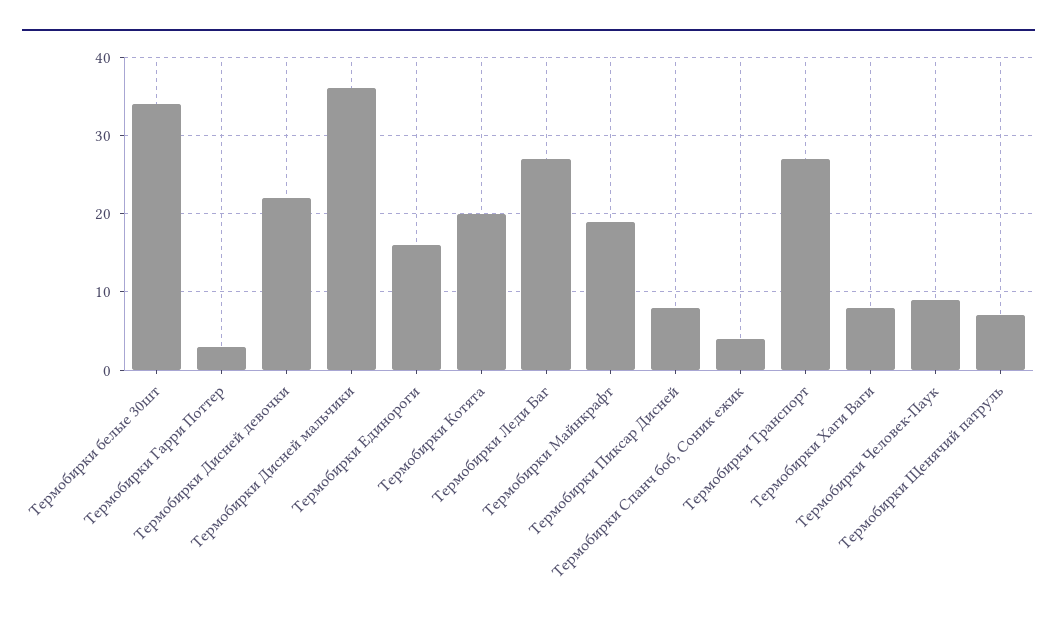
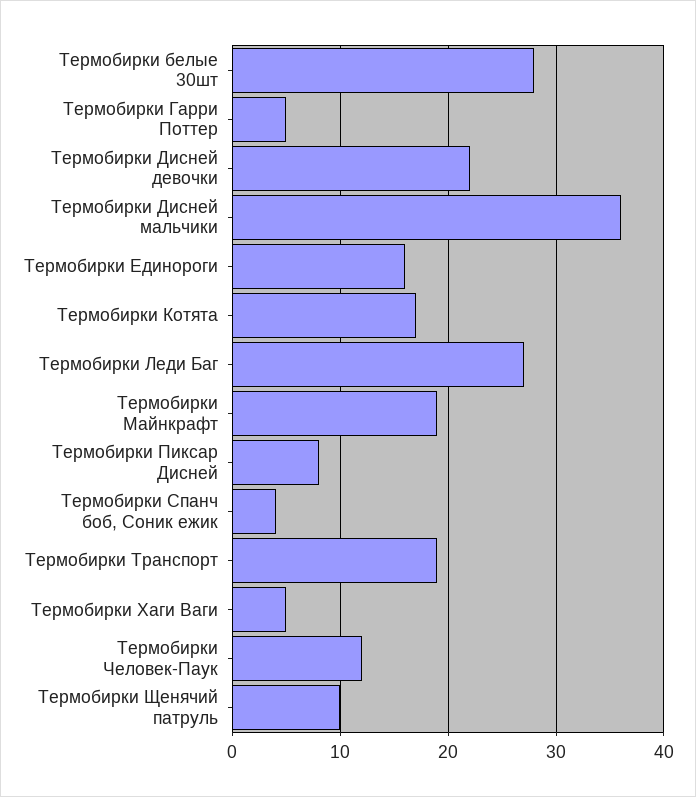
Термобирки белые 30шт: 34 -> 28
Термобирки Гарри Поттер: 3 -> 5
Термобирки Котята: 20 -> 17
Термобирки Транспорт: 27 -> 19
Термобирки Хаги Ваги: 8 -> 5
Термобирки Человек-Паук: 9 -> 12
Термобирки Щенячий патруль: 7 -> 10

